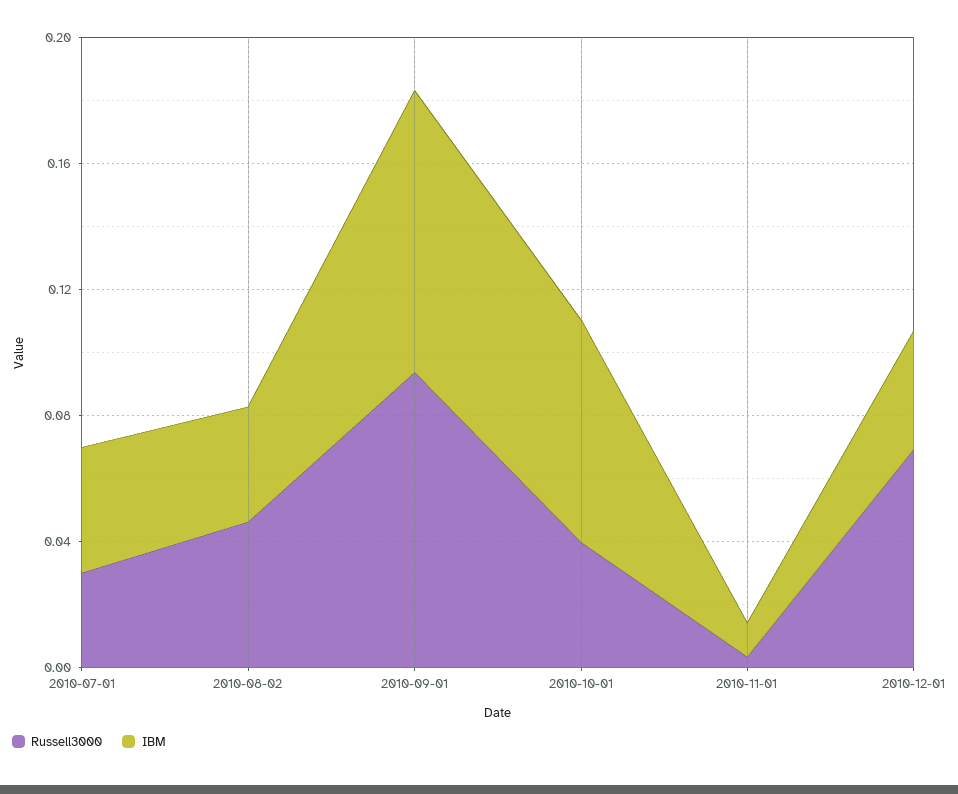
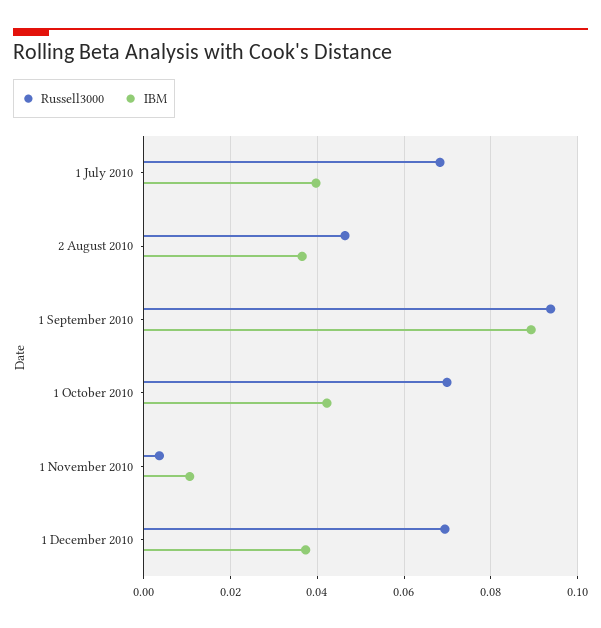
Russell3000, 2010-07-01: 0.03 -> 0.068
Russell3000, 2010-10-01: 0.04 -> 0.07
IBM, 2010-10-01: 0.07 -> 0.042

